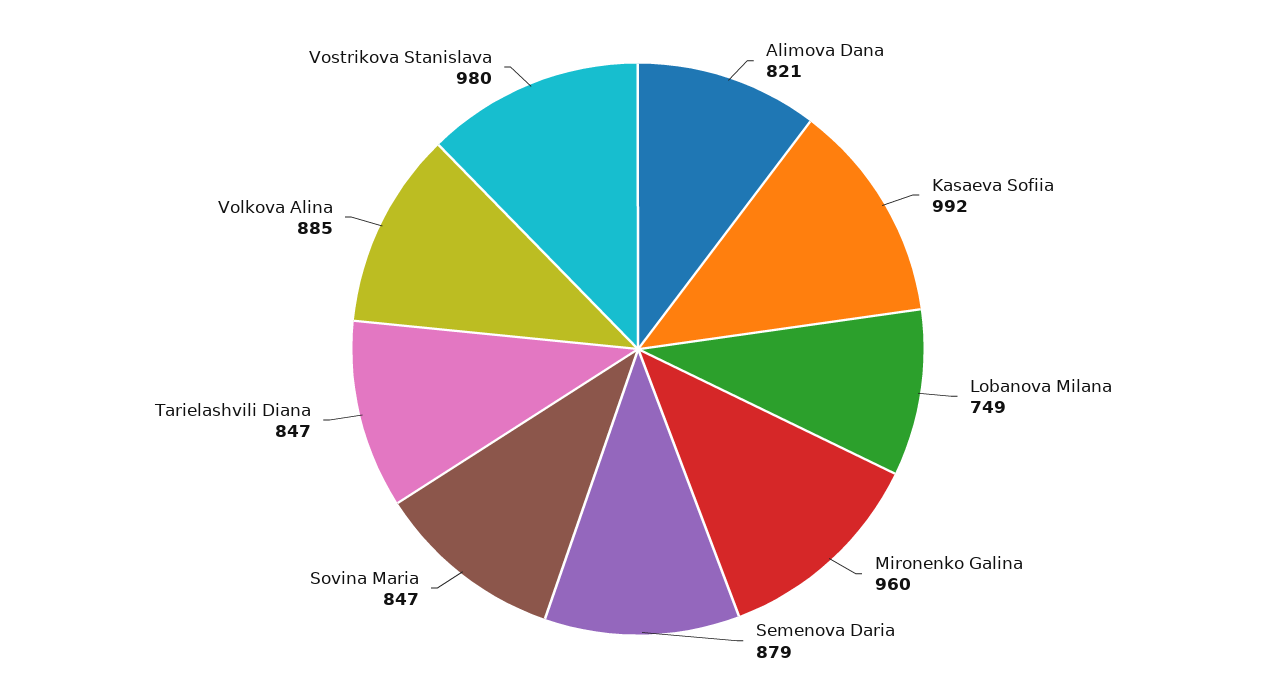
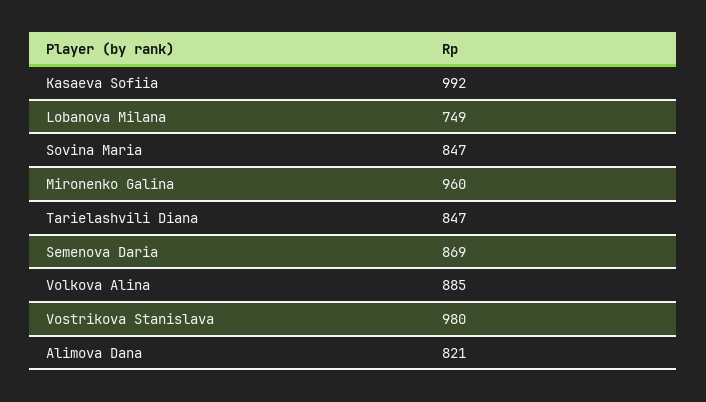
Semenova Daria: 879 -> 869

